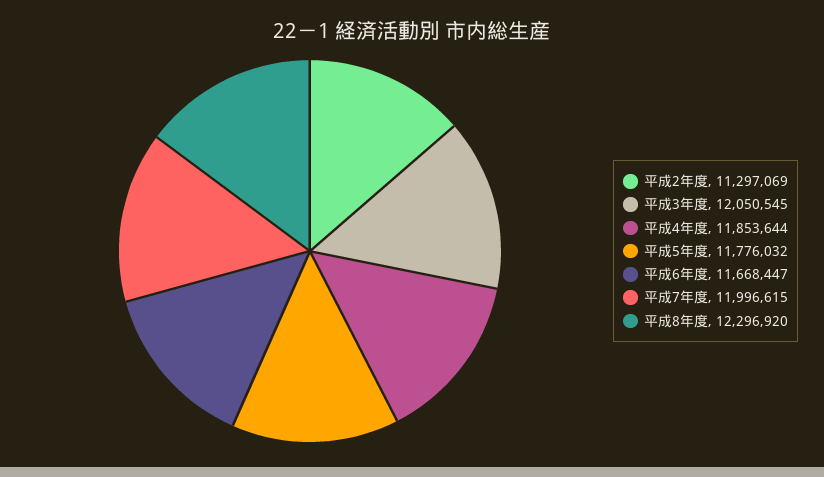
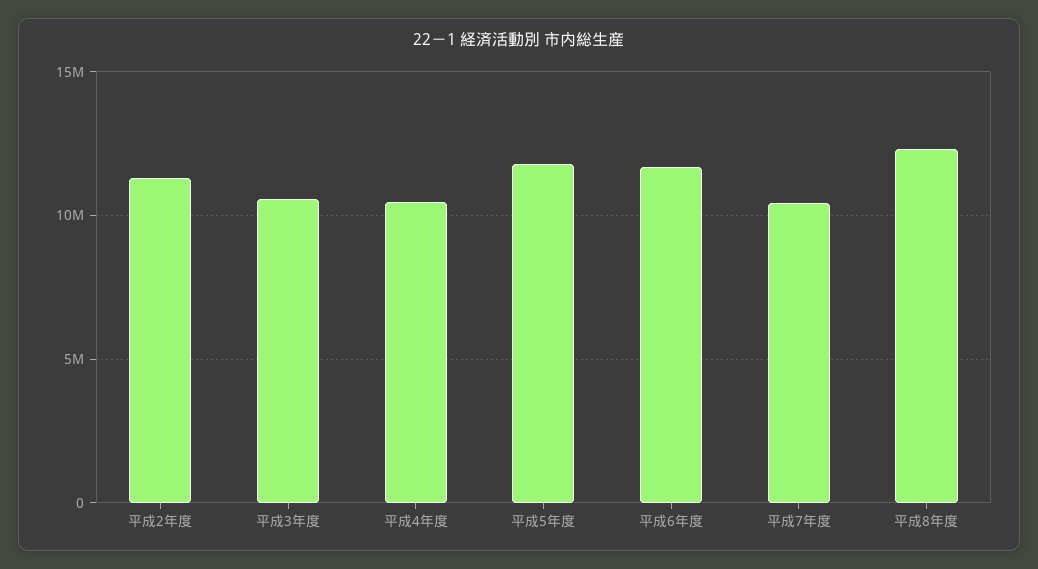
平成3年度: 12050545 -> 10500000
平成4年度: 11853644 -> 10500000
平成7年度: 11996615 -> 10500000

